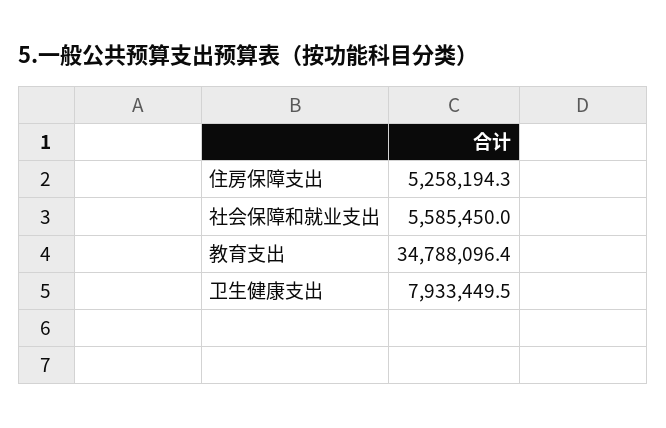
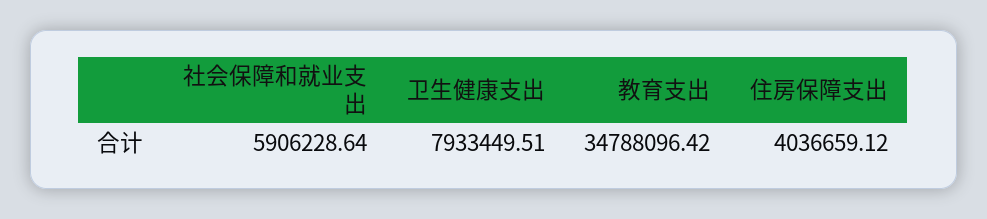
住房保障支出: 5258194.3 -> 4036659.12
社会保障和就业支出: 5585450 -> 5906228.64

